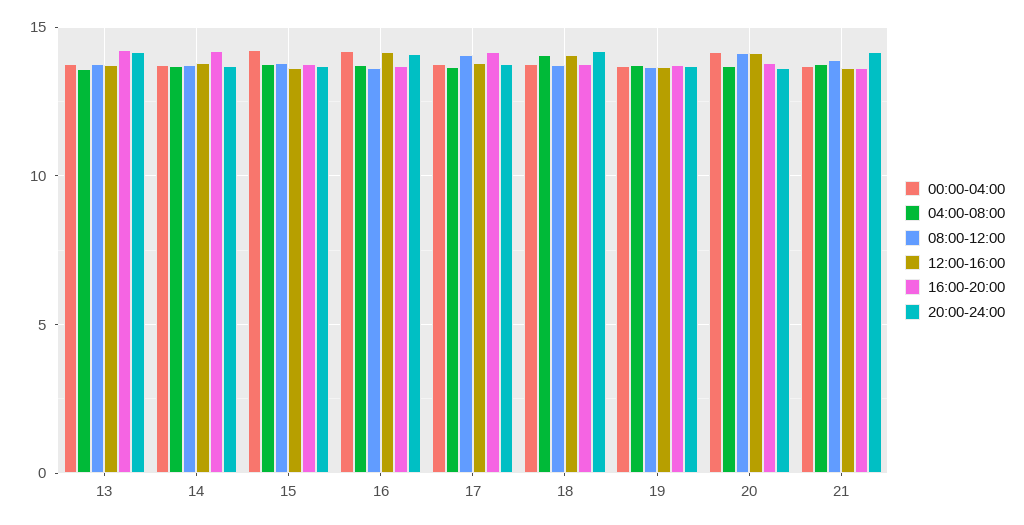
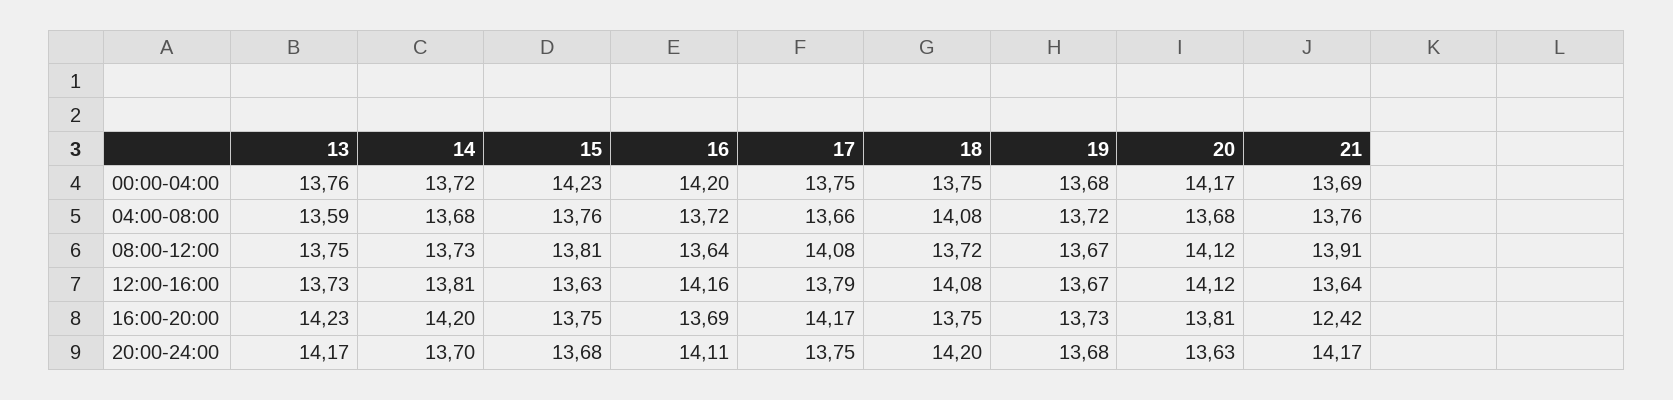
16:00-20:00, 21: 13.5 -> 12.42

